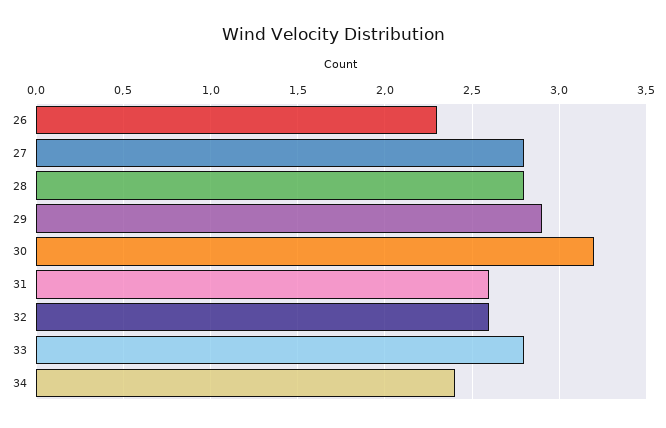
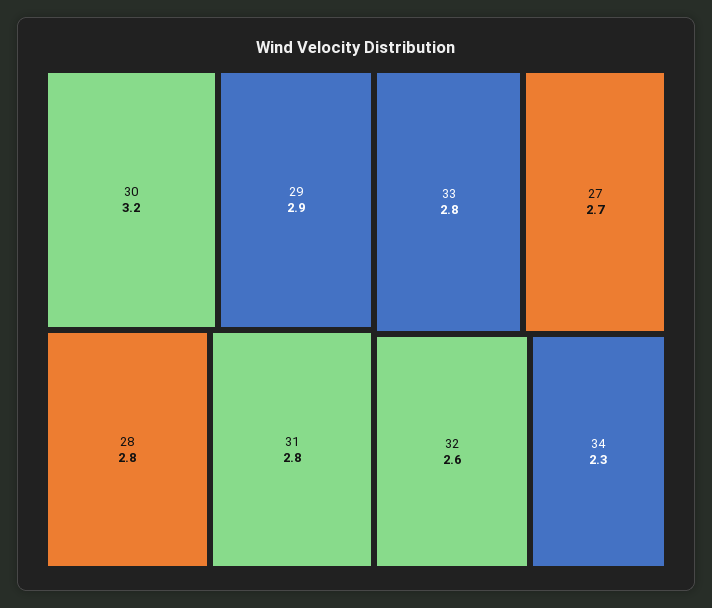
26: 2.3 -> none
27: 2.8 -> 2.7
31: 2.6 -> 2.8
34: 2.4 -> 2.3

